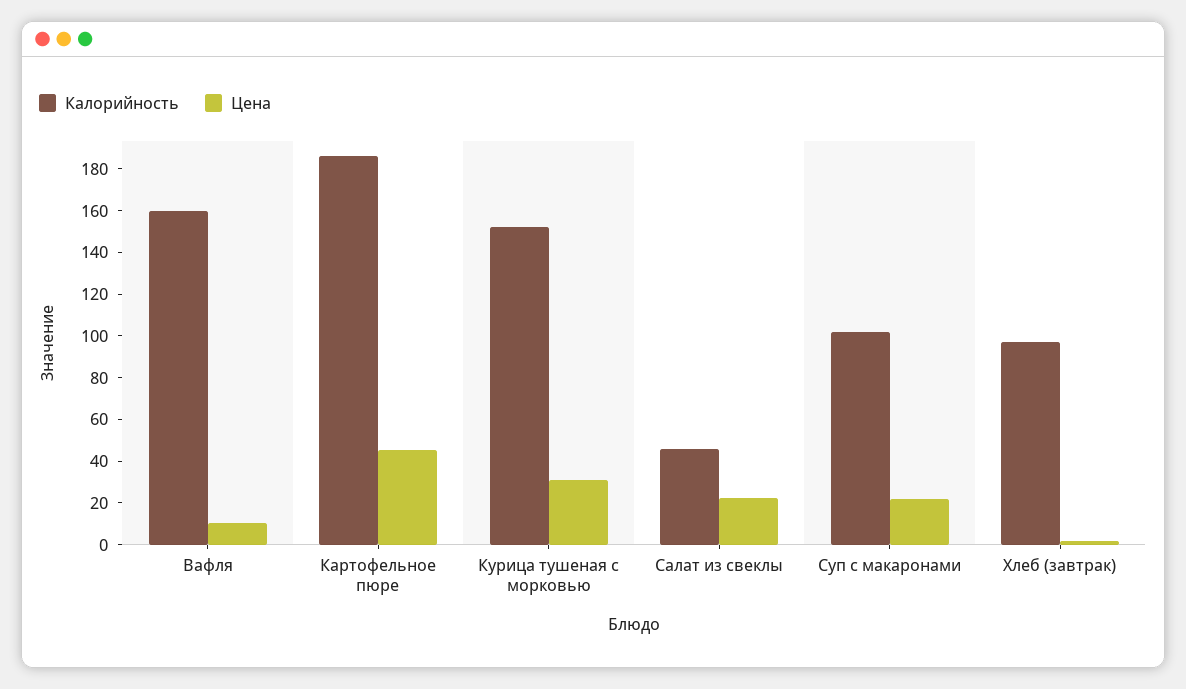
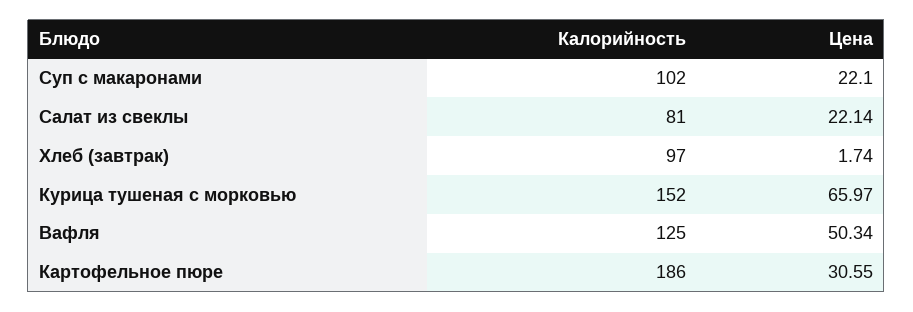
Калорийность, Вафля: 160 -> 125
Цена, Вафля: 10 -> 50.34
Цена, Картофельное пюре: 45 -> 30.55
Цена, Курица тушеная с морковью: 30 -> 65.97
Калорийность, Салат из свеклы: 45 -> 81

